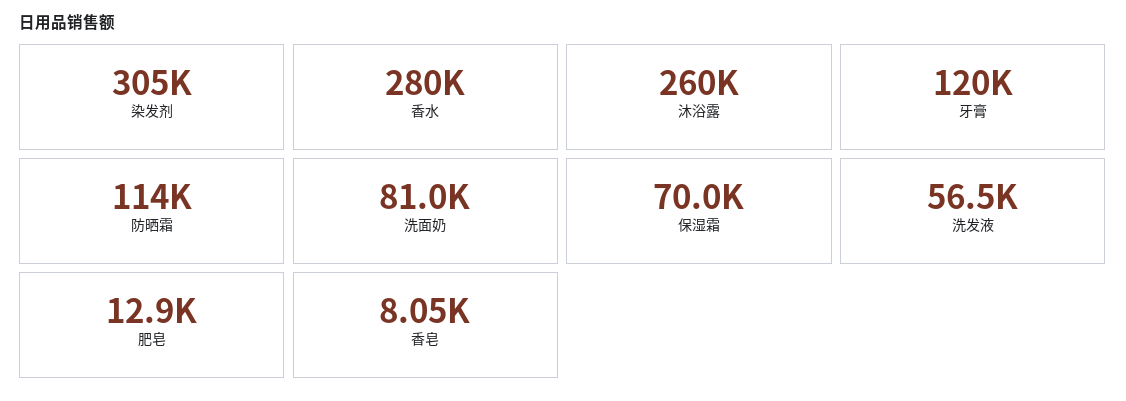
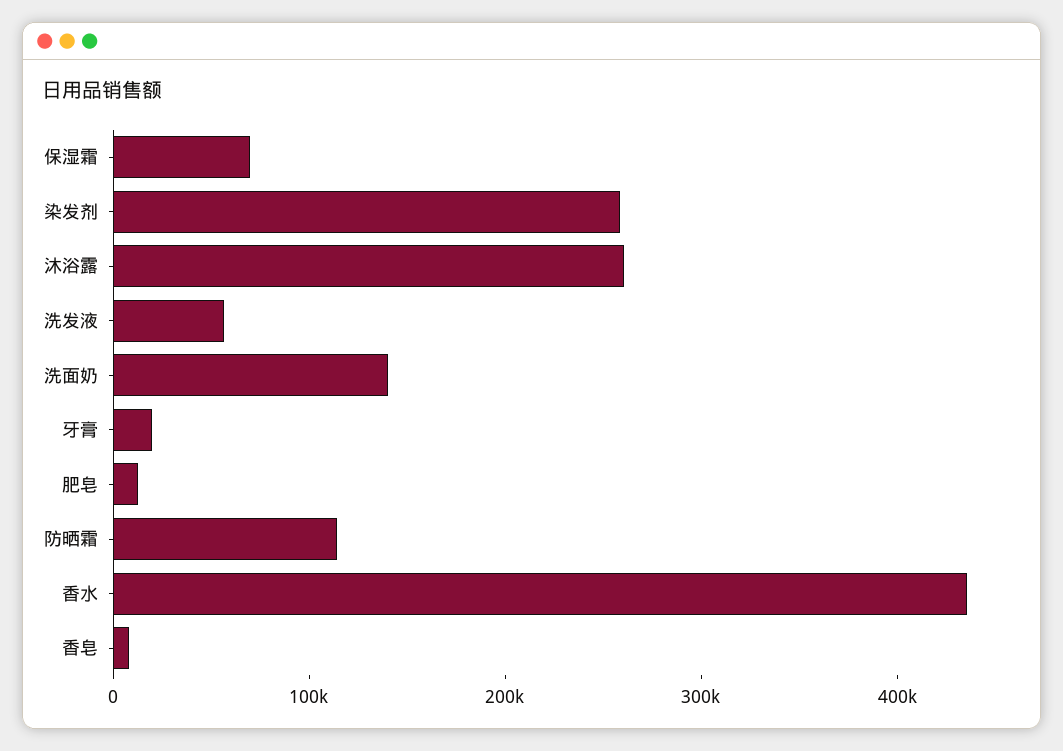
染发剂: 305000 -> 260000
香水: 280000 -> 440000
牙膏: 120000 -> 20000
洗面奶: 81000 -> 140000

